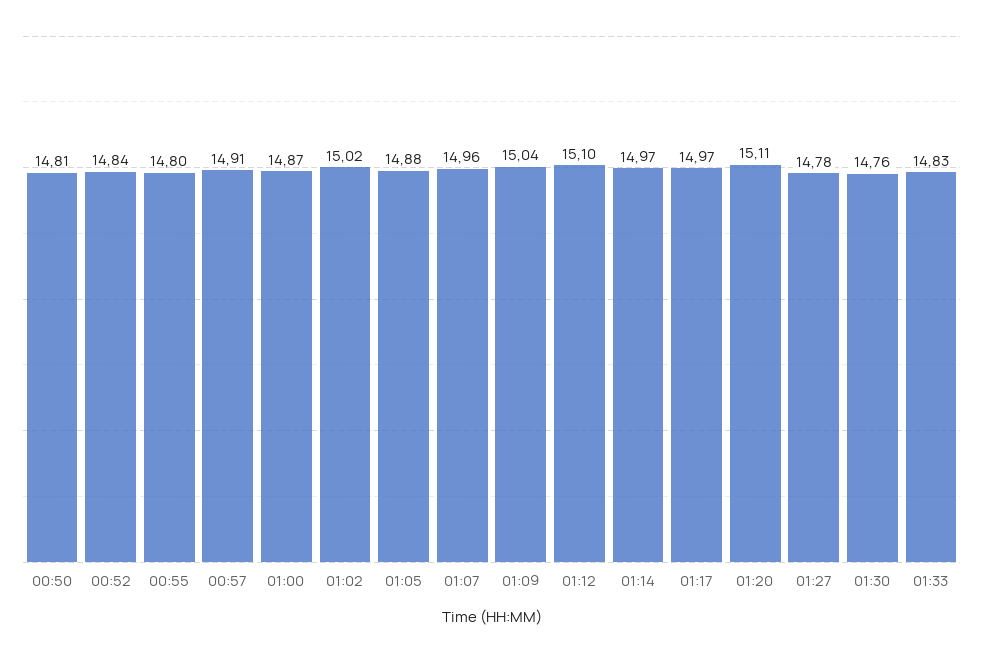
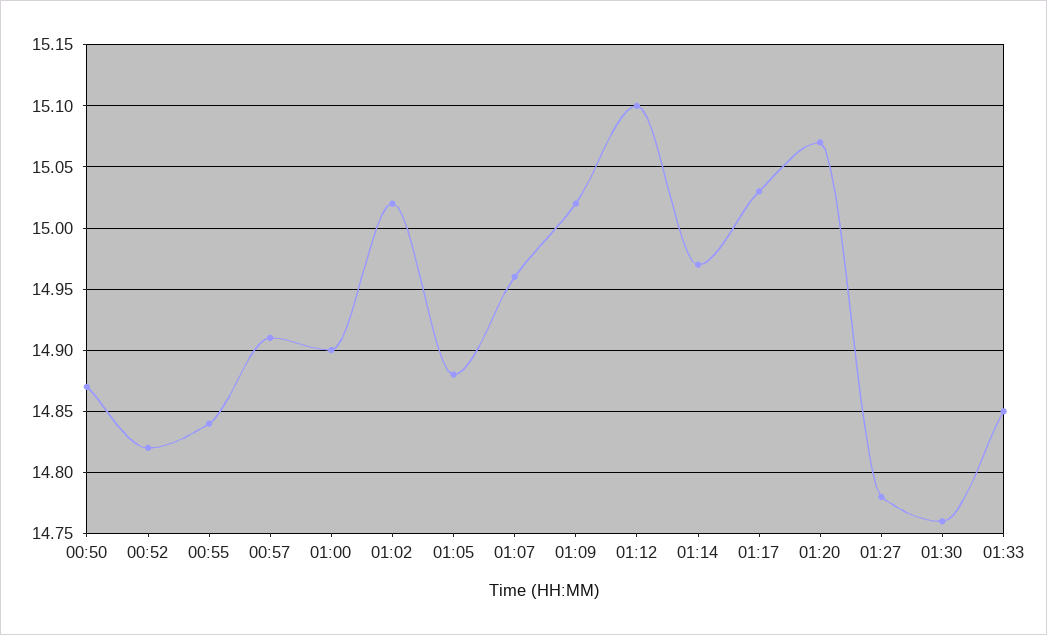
00:50: 14.81 -> 14.87
00:52: 14.84 -> 14.82
00:55: 14.8 -> 14.84
01:00: 14.87 -> 14.9
01:09: 15.04 -> 15.02
01:17: 14.97 -> 15.03
01:20: 15.11 -> 15.07
01:33: 14.83 -> 14.85

